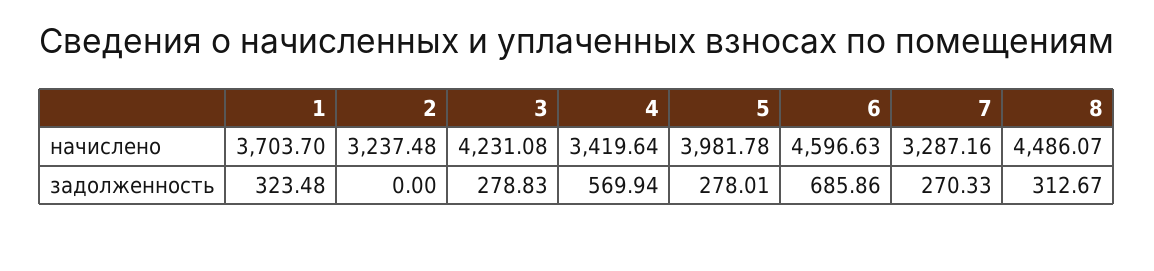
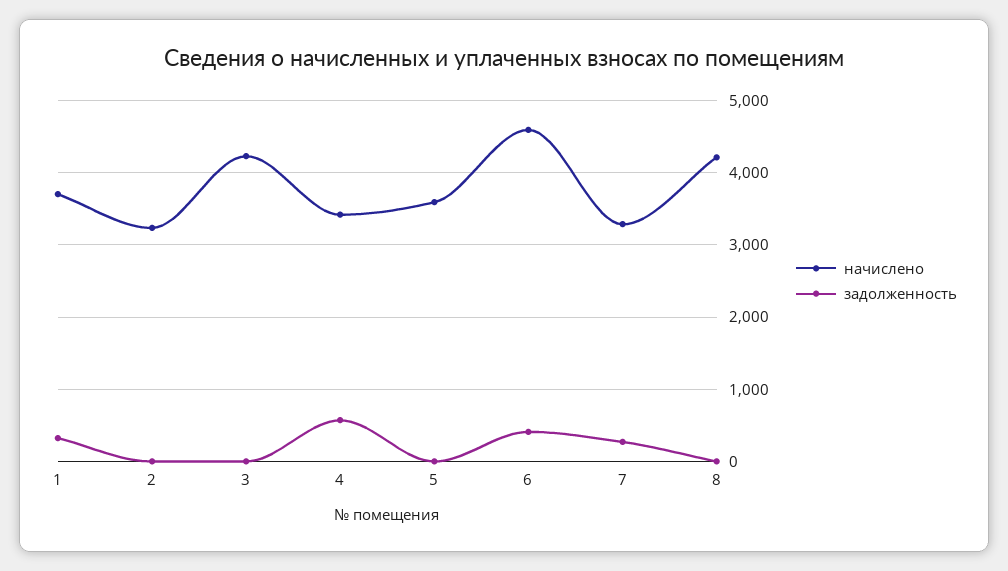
начислено, 5: 3981.78 -> 3600
начислено, 8: 4486.07 -> 4200
задолженность, 3: 278.83 -> 0
задолженность, 5: 278.01 -> 0
задолженность, 6: 685.86 -> 400
задолженность, 8: 312.67 -> 0

